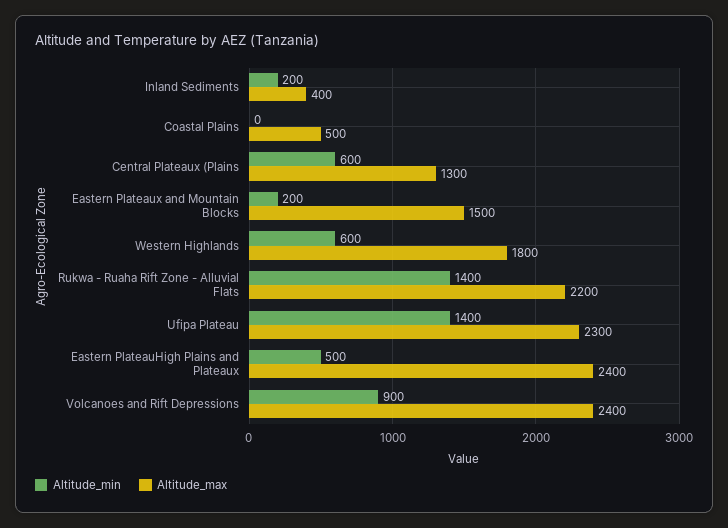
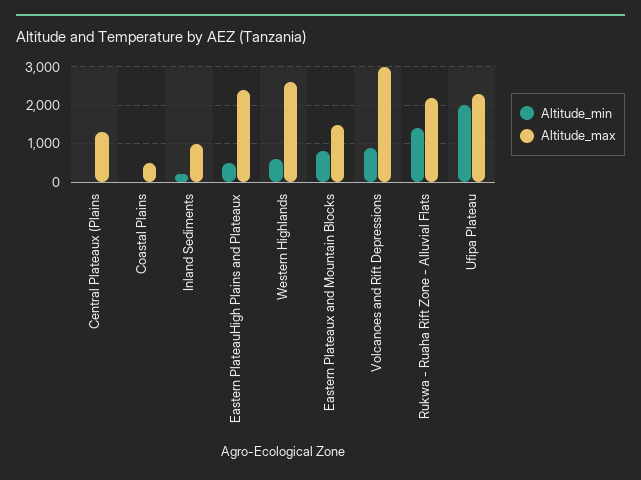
Altitude_max, Inland Sediments: 400 -> 1000
Altitude_min, Central Plateaux (Plains: 600 -> 0
Altitude_min, Eastern Plateaux and Mountain Blocks: 200 -> 800
Altitude_max, Western Highlands: 1800 -> 2600
Altitude_min, Ufipa Plateau: 1400 -> 2000
Altitude_max, Volcanoes and Rift Depressions: 2400 -> 3000

